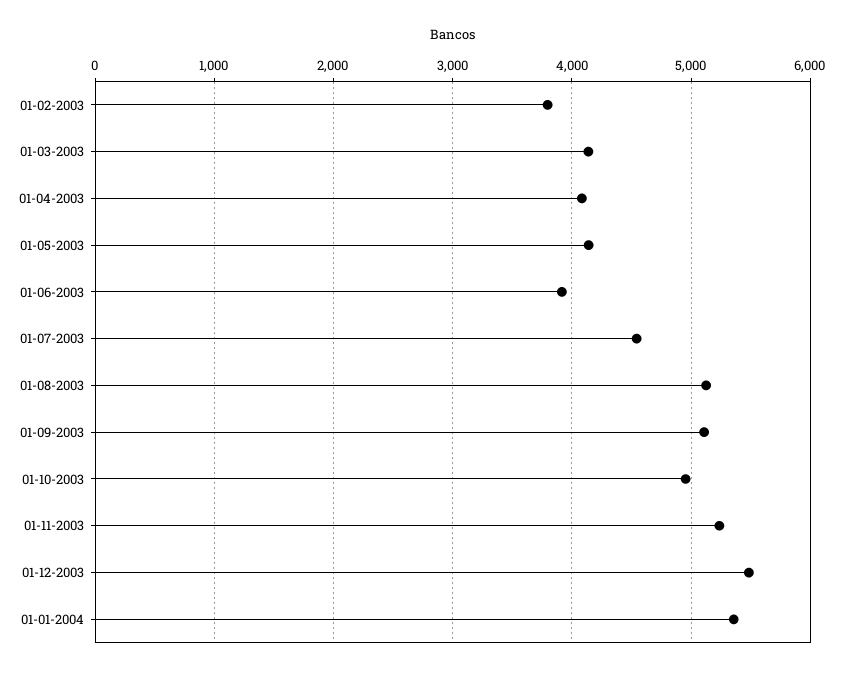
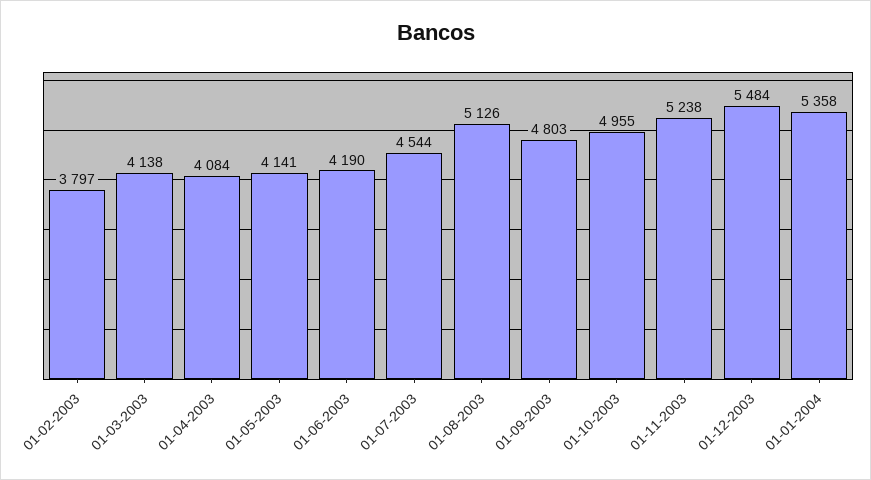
01-06-2003: 3900 -> 4190
01-09-2003: 5100 -> 4803

